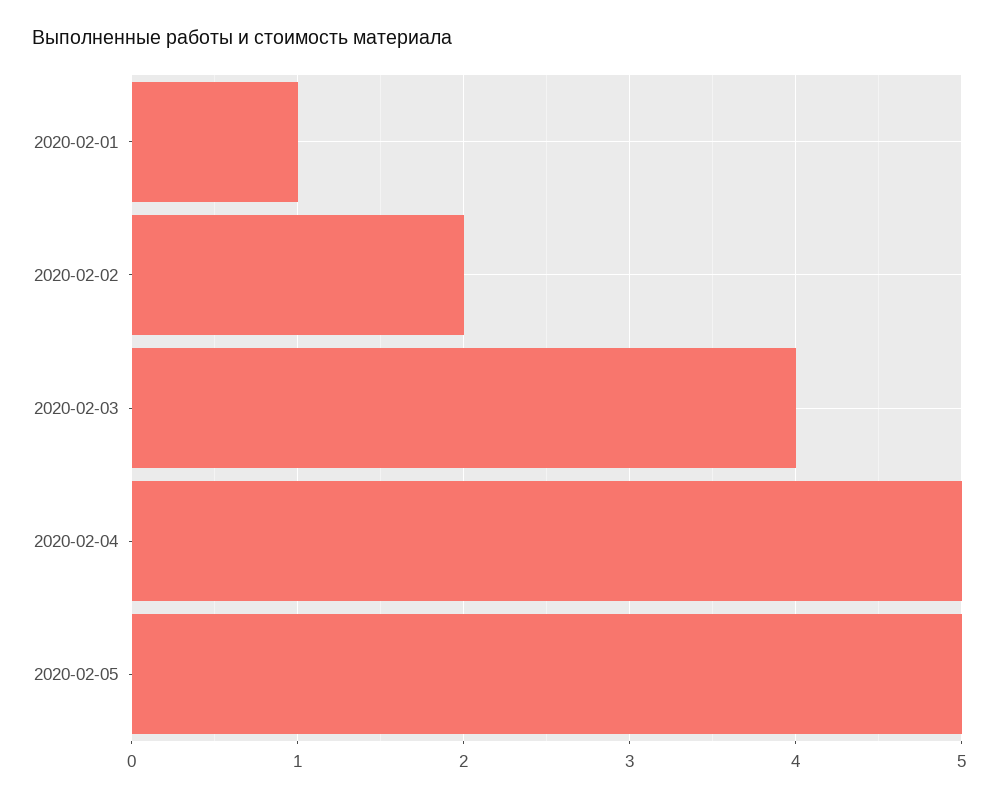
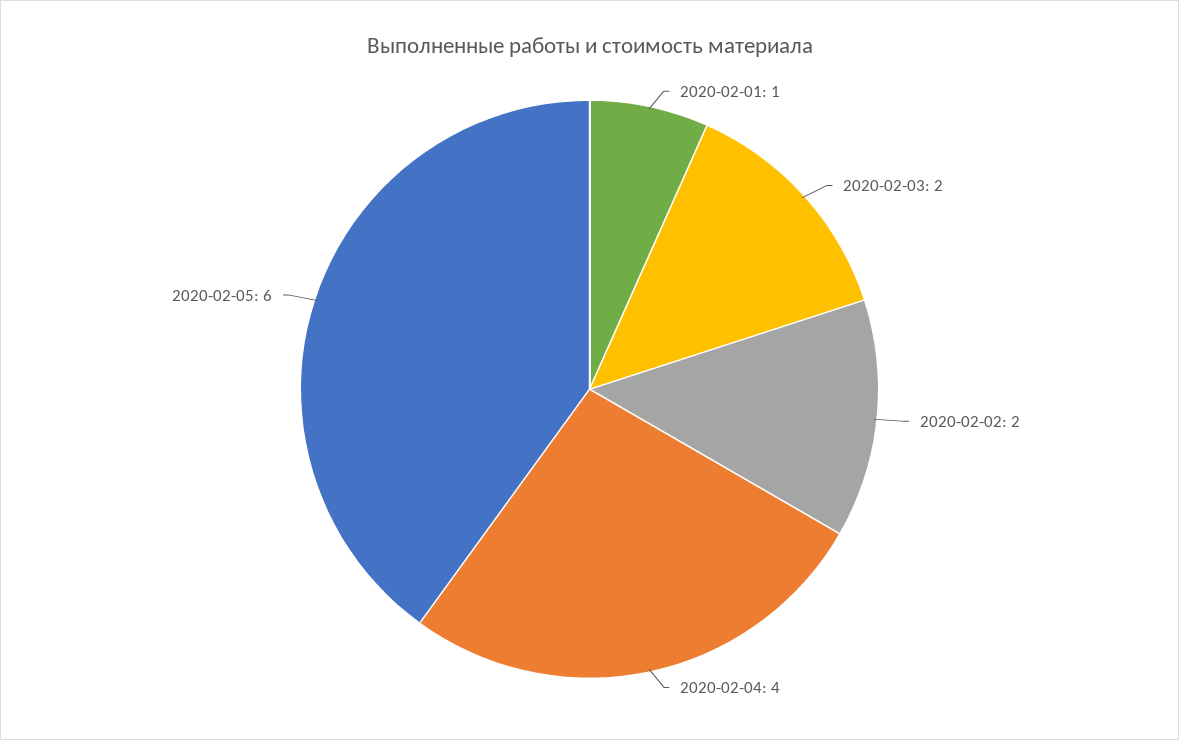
2020-02-03: 4 -> 2
2020-02-04: 5 -> 4
2020-02-05: 5 -> 6

